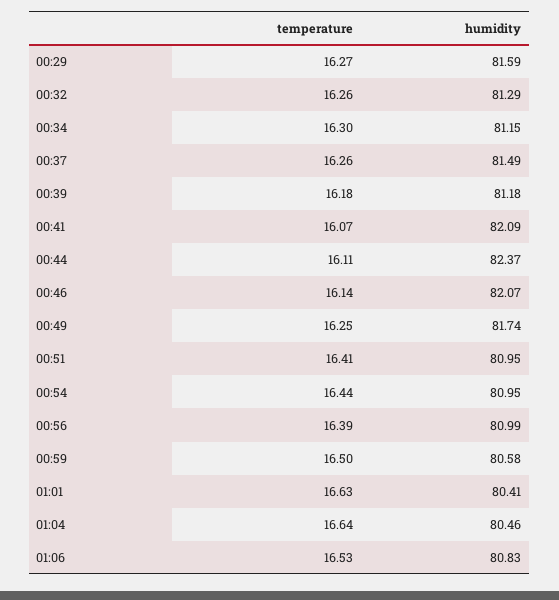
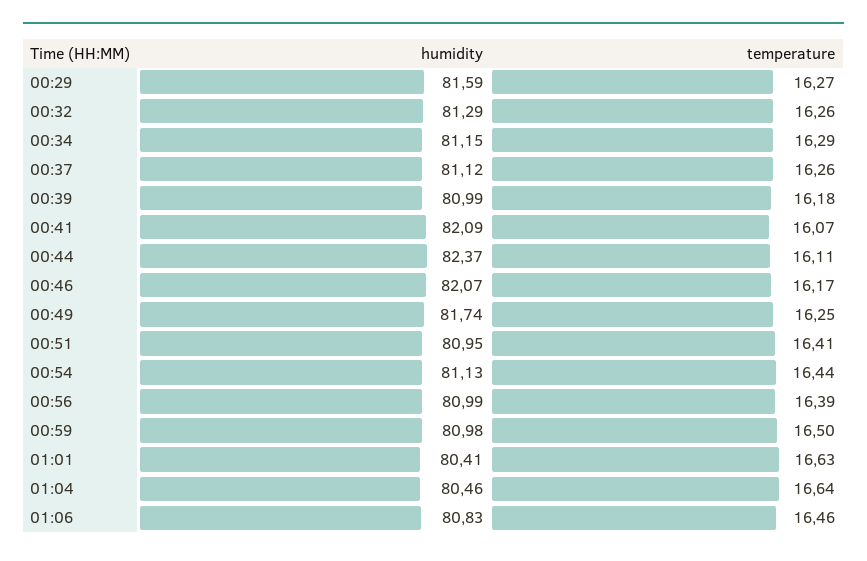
temperature, 00:34: 16.3 -> 16.29
humidity, 00:37: 81.49 -> 81.12
humidity, 00:39: 81.18 -> 80.99
temperature, 00:46: 16.14 -> 16.17
humidity, 00:54: 80.95 -> 81.13
humidity, 00:59: 80.58 -> 80.98
temperature, 01:06: 16.53 -> 16.46

